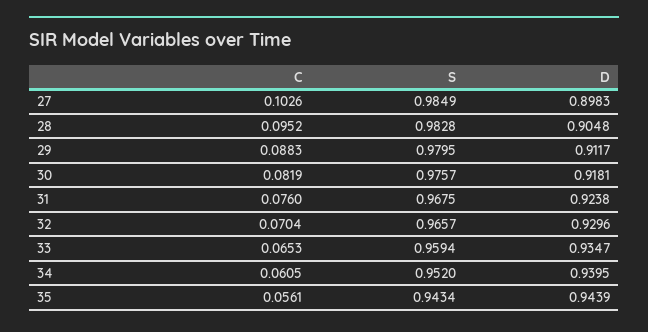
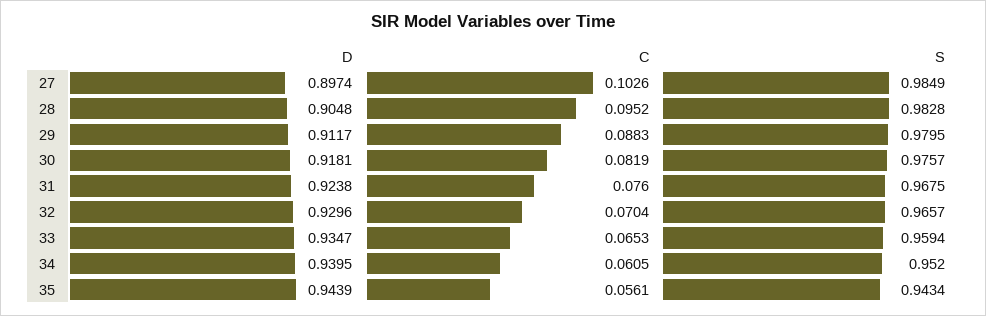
D, 27: 0.8983 -> 0.8974

